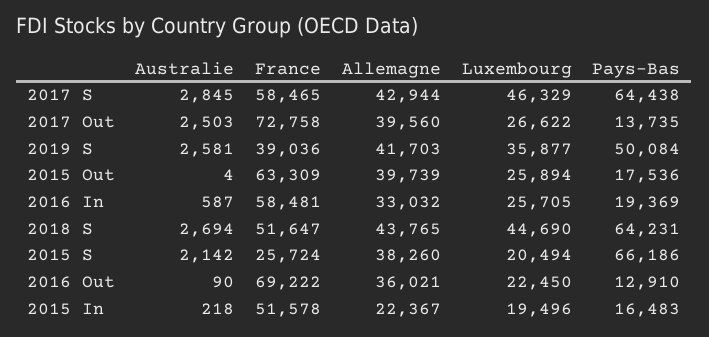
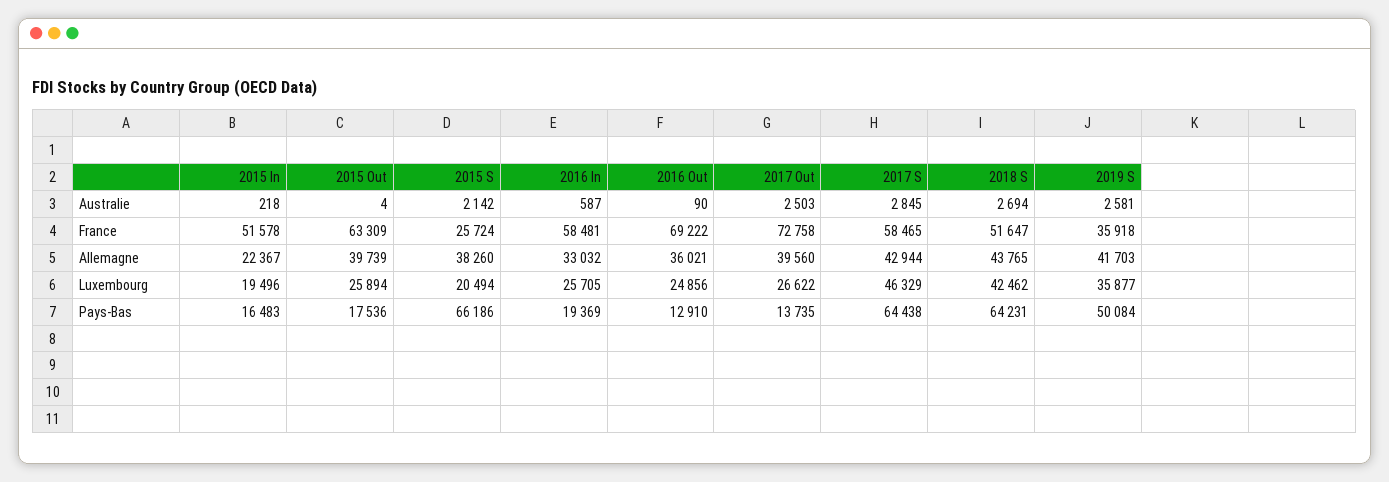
France, 2019 S: 39036 -> 35918
Luxembourg, 2018 S: 44690 -> 42462
Luxembourg, 2016 Out: 22450 -> 24856

